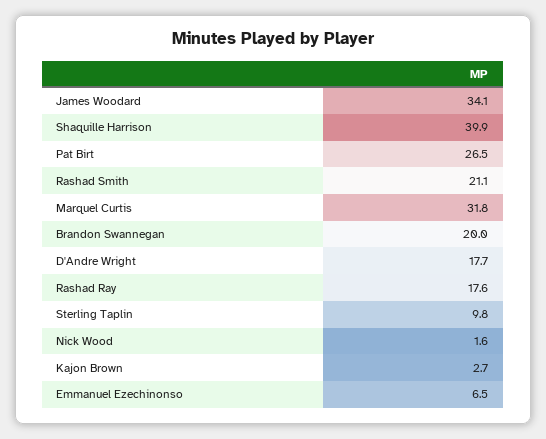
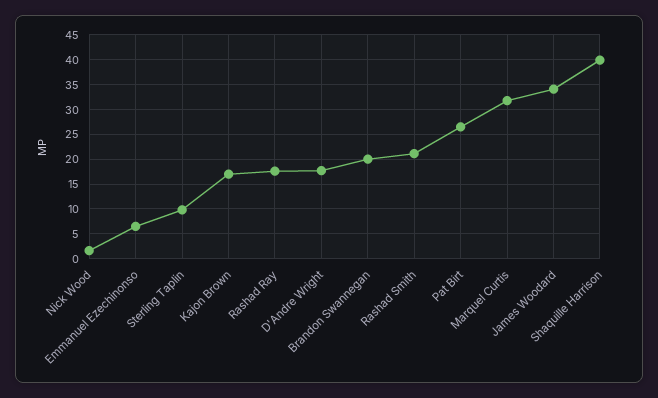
Kajon Brown: 2.7 -> 17.5

